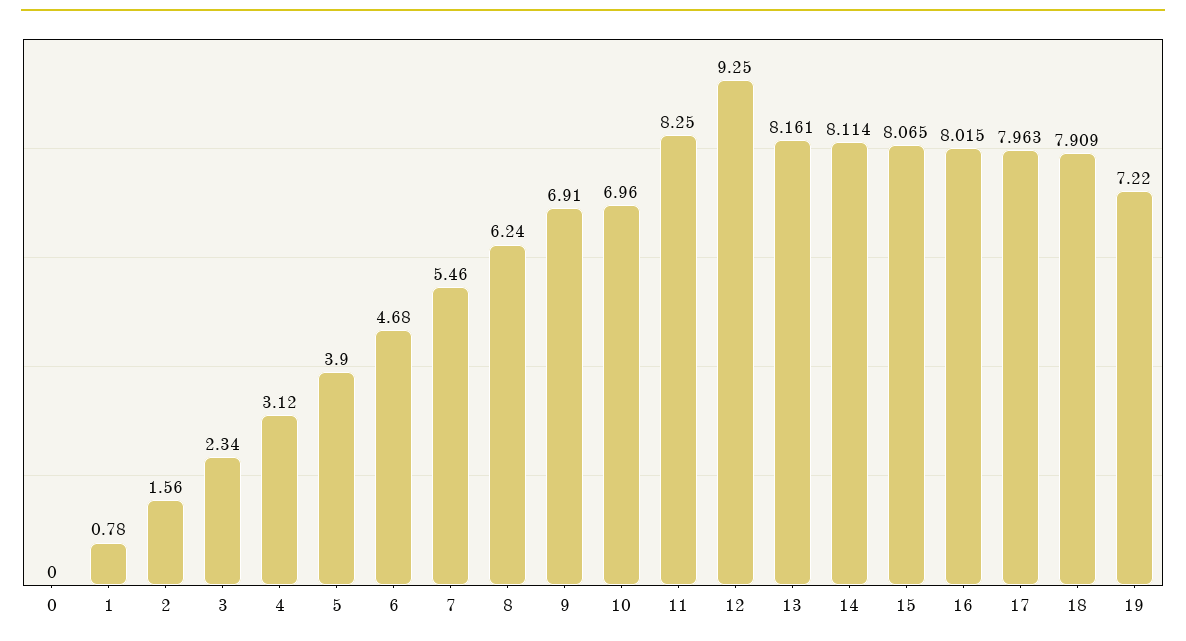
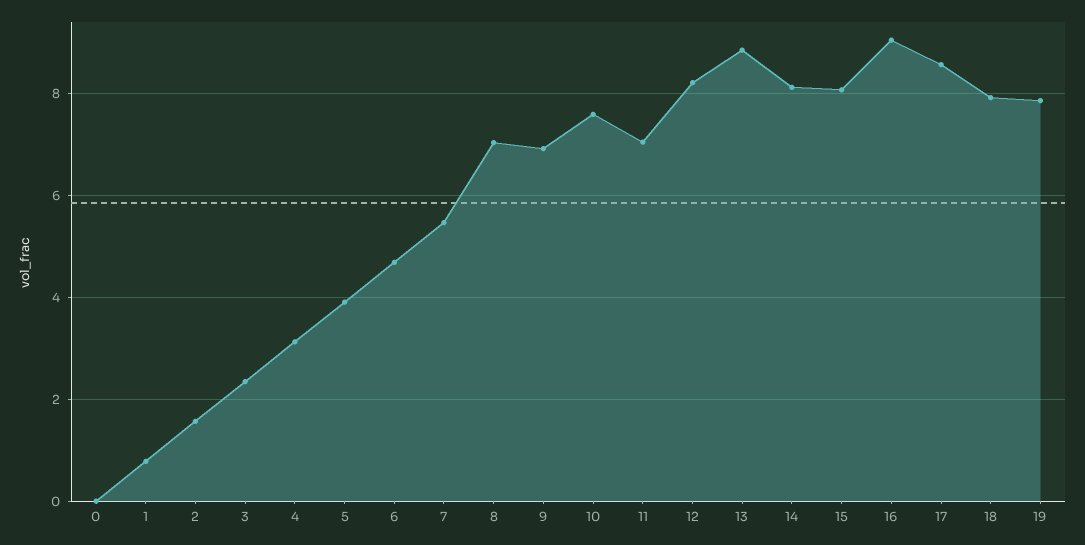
8: 6.24 -> 7
10: 6.96 -> 7.6
11: 8.25 -> 7
12: 9.25 -> 8.2
13: 8.161 -> 8.8
16: 8.015 -> 9
17: 7.963 -> 8.6
19: 7.22 -> 7.8

